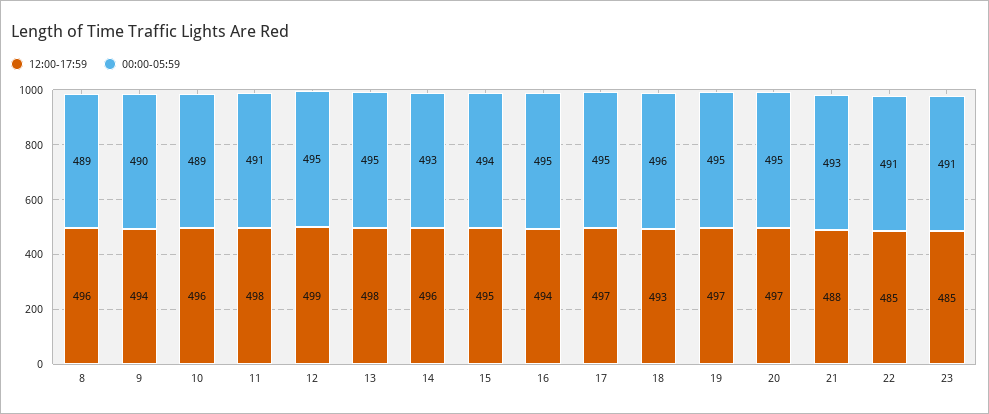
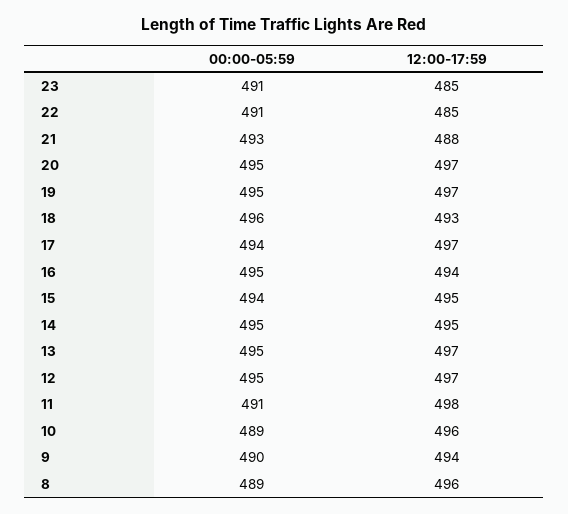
12:00-17:59, 12: 499 -> 497
12:00-17:59, 13: 498 -> 497
12:00-17:59, 14: 496 -> 495
00:00-05:59, 14: 493 -> 495
00:00-05:59, 17: 495 -> 494

